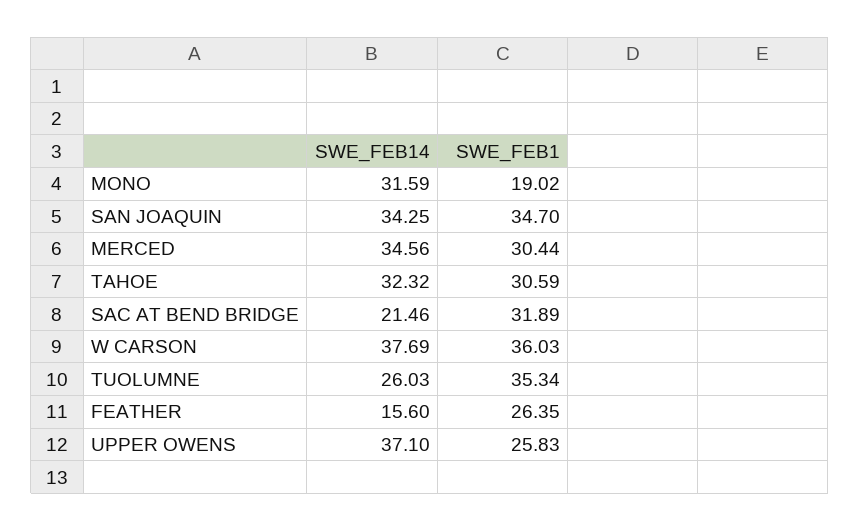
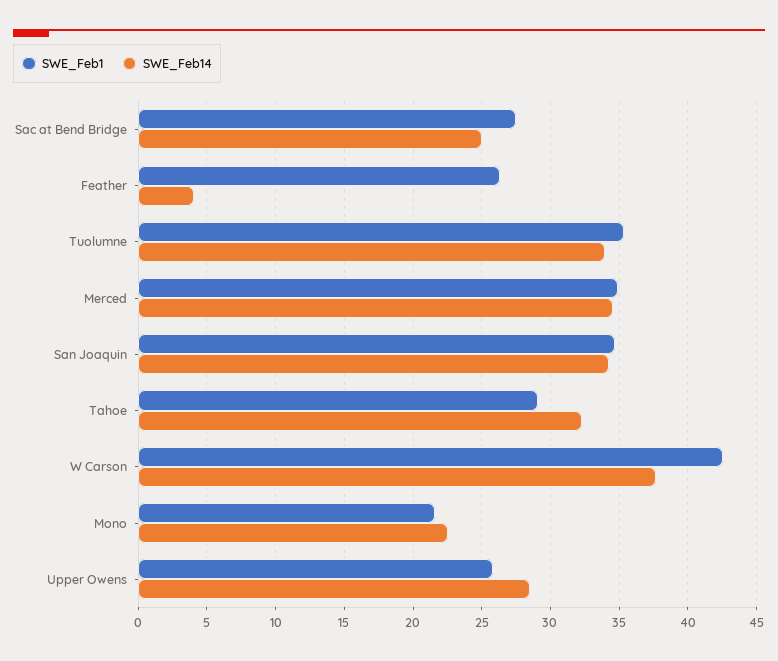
SWE_FEB14, MONO: 31.59 -> 22.5
SWE_FEB1, MONO: 19.02 -> 21.5
SWE_FEB1, MERCED: 30.44 -> 35
SWE_FEB1, TAHOE: 30.59 -> 29
SWE_FEB14, SAC AT BEND BRIDGE: 21.46 -> 25
SWE_FEB1, SAC AT BEND BRIDGE: 31.89 -> 27.5
SWE_FEB1, W CARSON: 36.03 -> 42.5
SWE_FEB14, TUOLUMNE: 26.03 -> 34
SWE_FEB14, FEATHER: 15.6 -> 4
SWE_FEB14, UPPER OWENS: 37.1 -> 28.5

